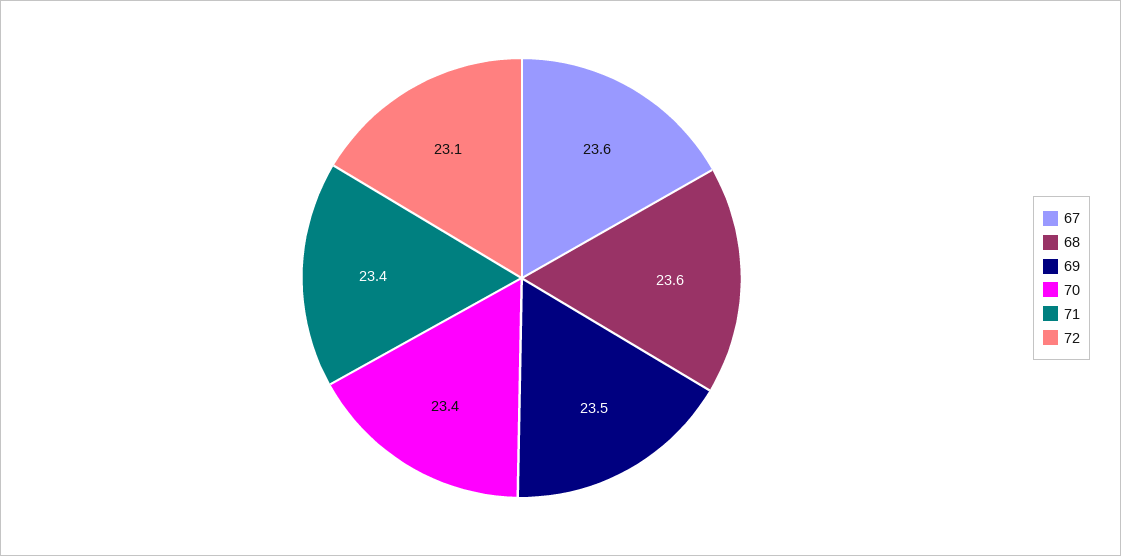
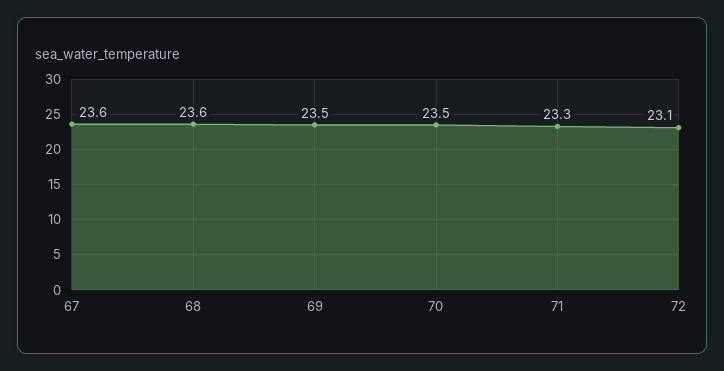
70: 23.4 -> 23.5
71: 23.4 -> 23.3

